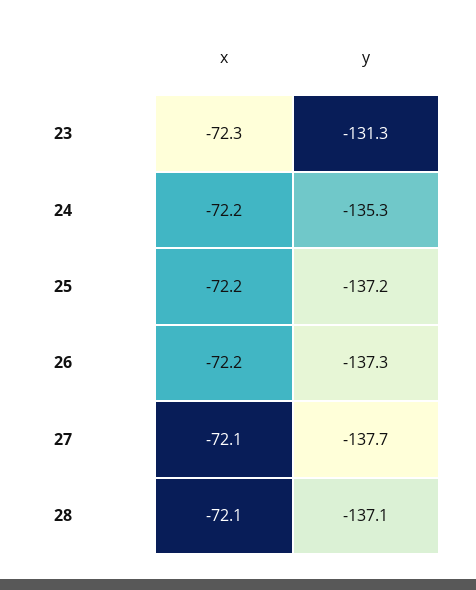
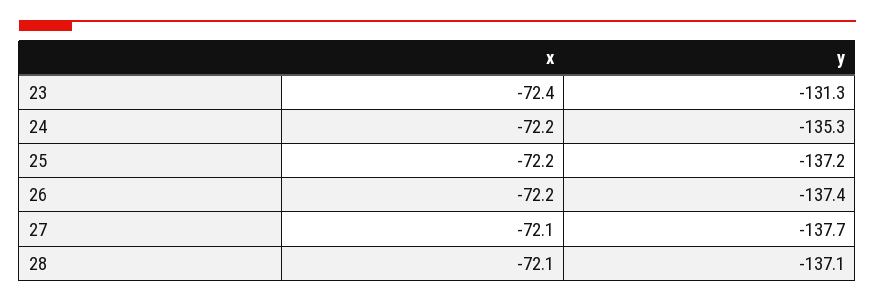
x, 23: -72.3 -> -72.4
y, 26: -137.3 -> -137.4

